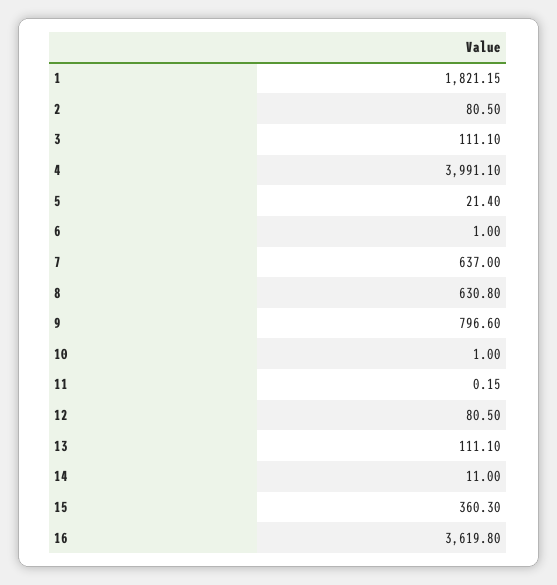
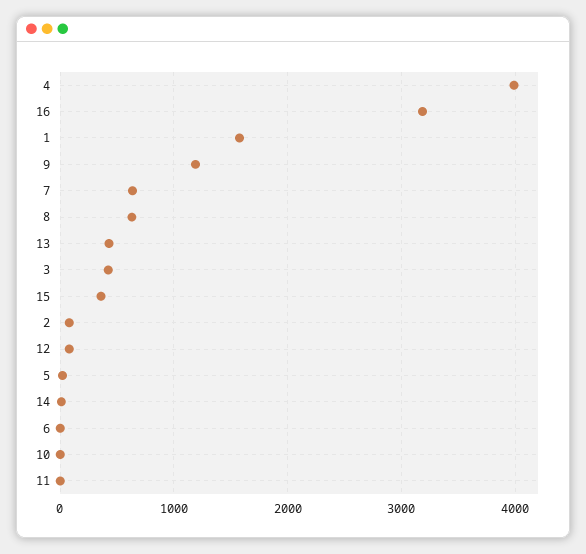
1: 1821.15 -> 1600
3: 111.1 -> 400
9: 796.6 -> 1200
13: 111.1 -> 400
16: 3619.8 -> 3200

